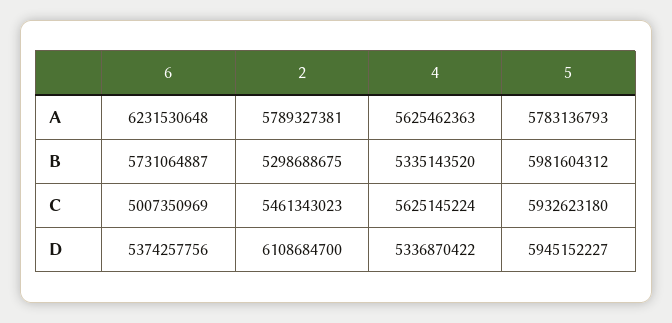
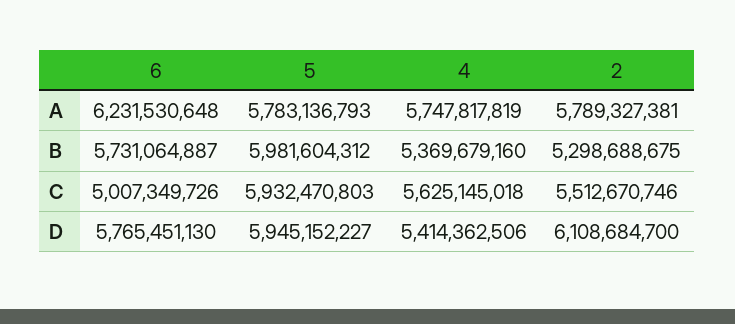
4, A: 5625462363 -> 5747817819
4, B: 5335143520 -> 5369679160
6, C: 5007350969 -> 5007349726
2, C: 5461343023 -> 5512670746
4, C: 5625145224 -> 5625145018
5, C: 5932623180 -> 5932470803
6, D: 5374257756 -> 5765451130
4, D: 5336870422 -> 5414362506

